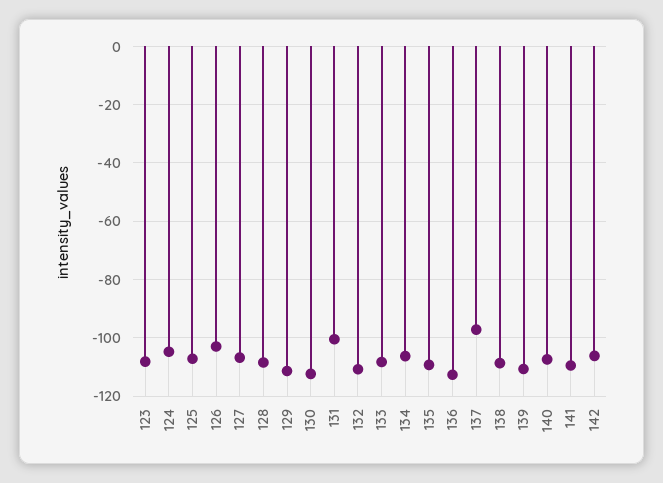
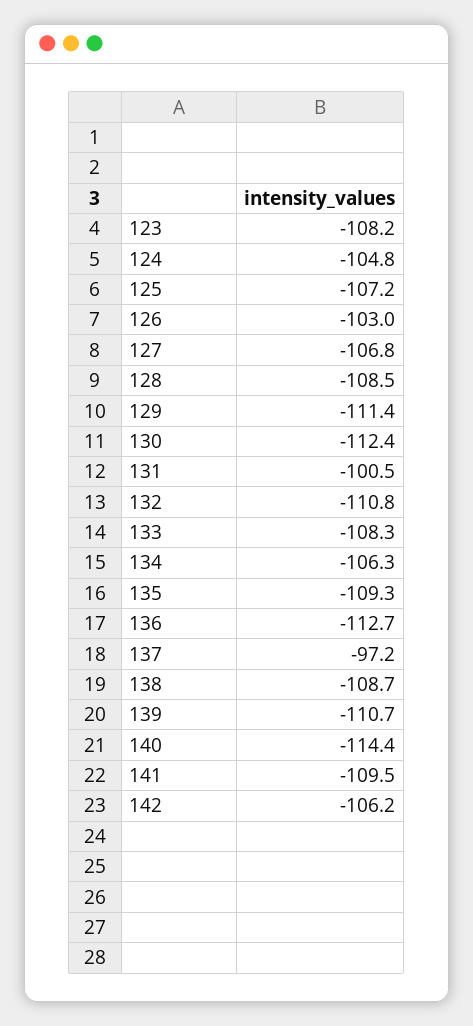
140: -107.5 -> -114.4

